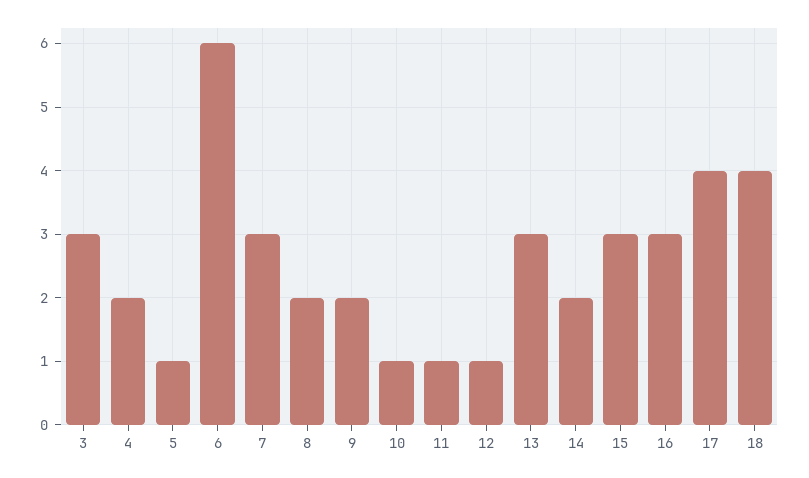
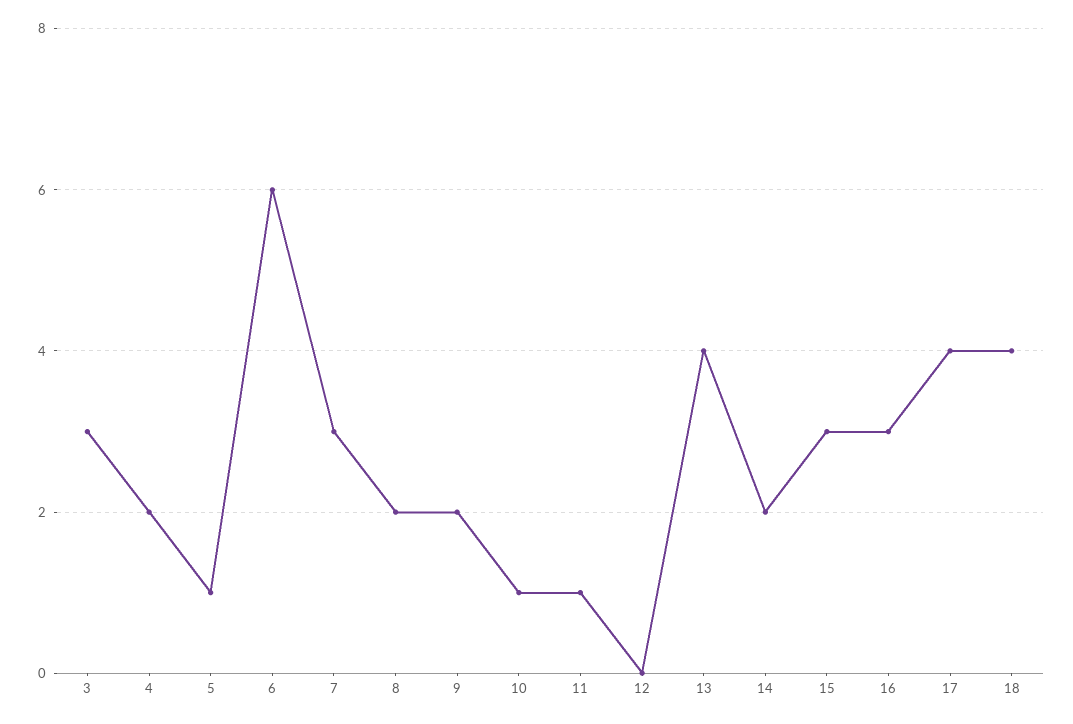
12: 1 -> 0
13: 3 -> 4

